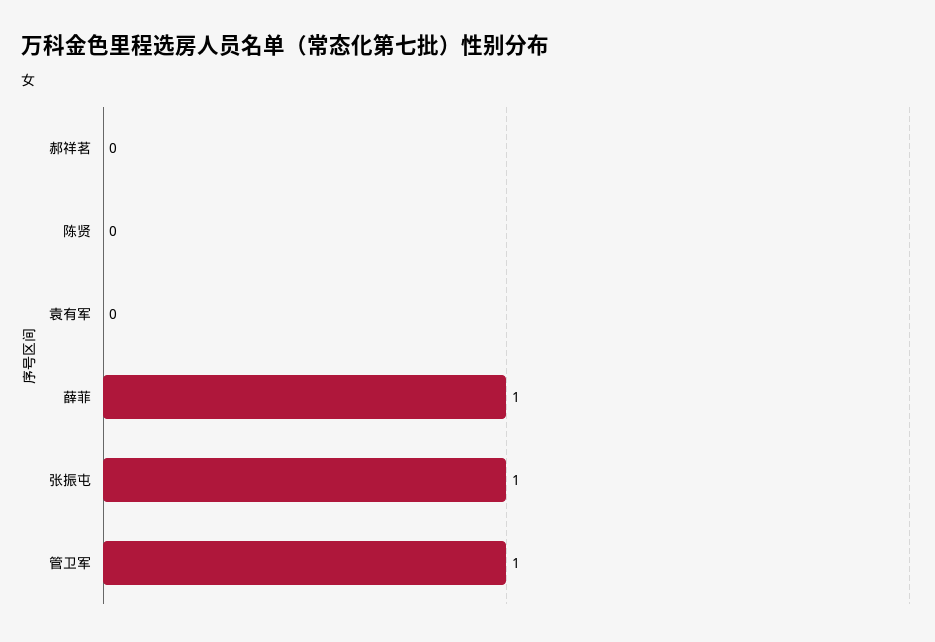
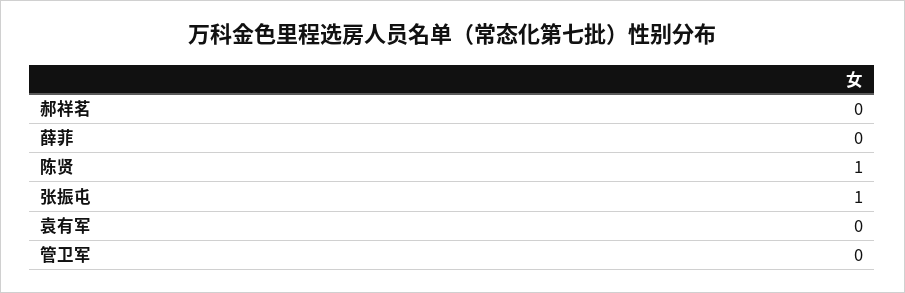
陈贤: 0 -> 1
薛菲: 1 -> 0
管卫军: 1 -> 0

